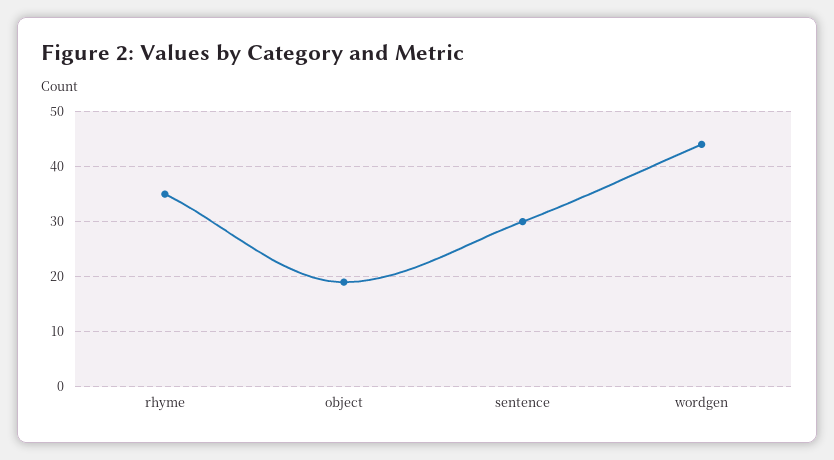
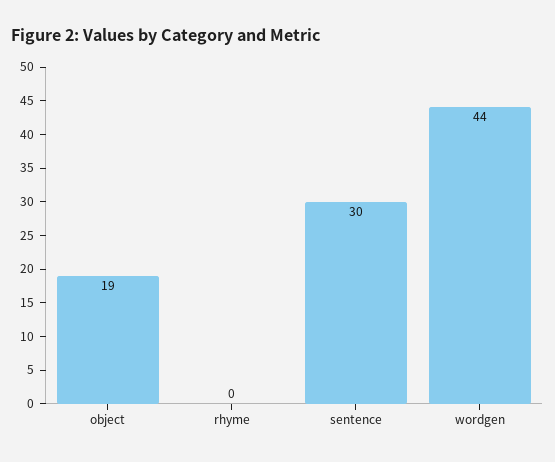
rhyme: 35 -> 0

